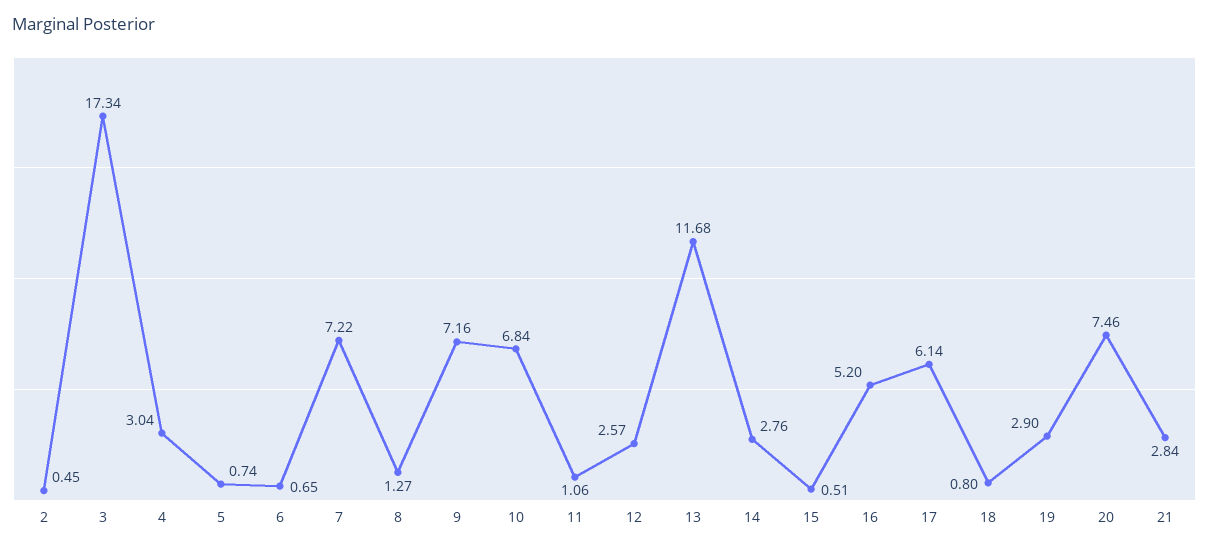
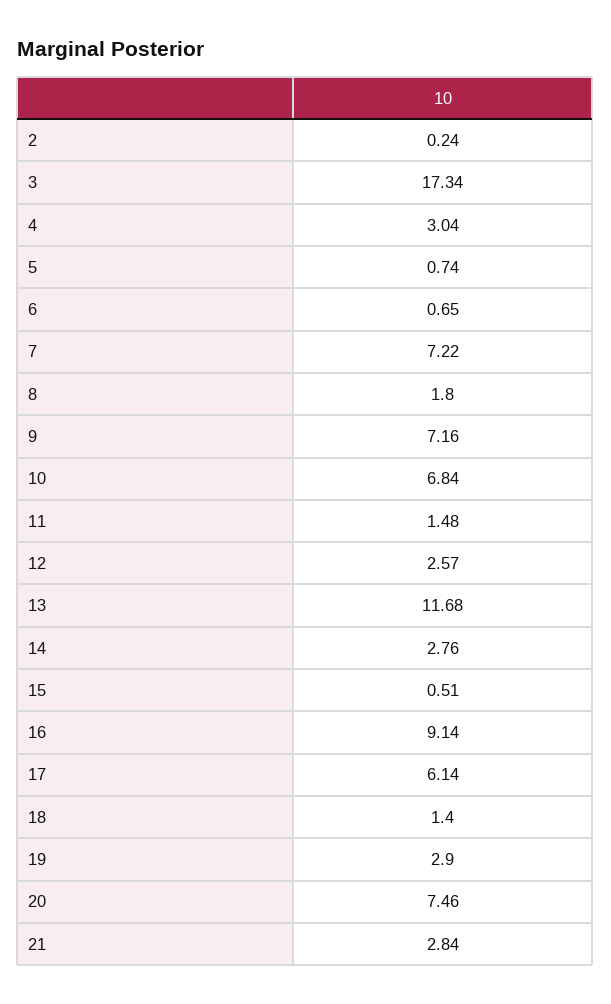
2: 0.45 -> 0.24
8: 1.27 -> 1.8
11: 1.06 -> 1.48
16: 5.2 -> 9.14
18: 0.8 -> 1.4

